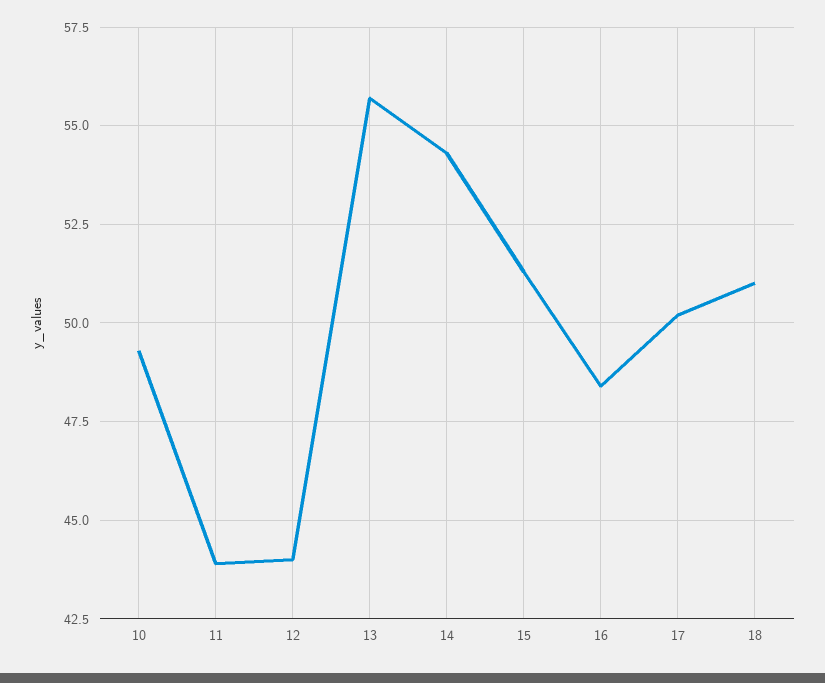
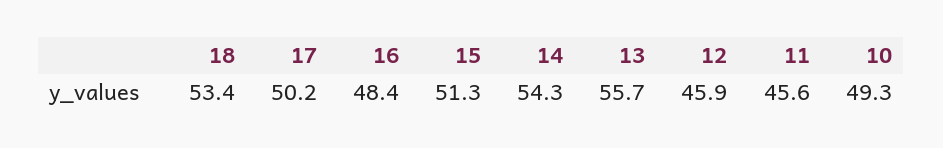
11: 44 -> 45.6
12: 44 -> 45.9
18: 51 -> 53.4

